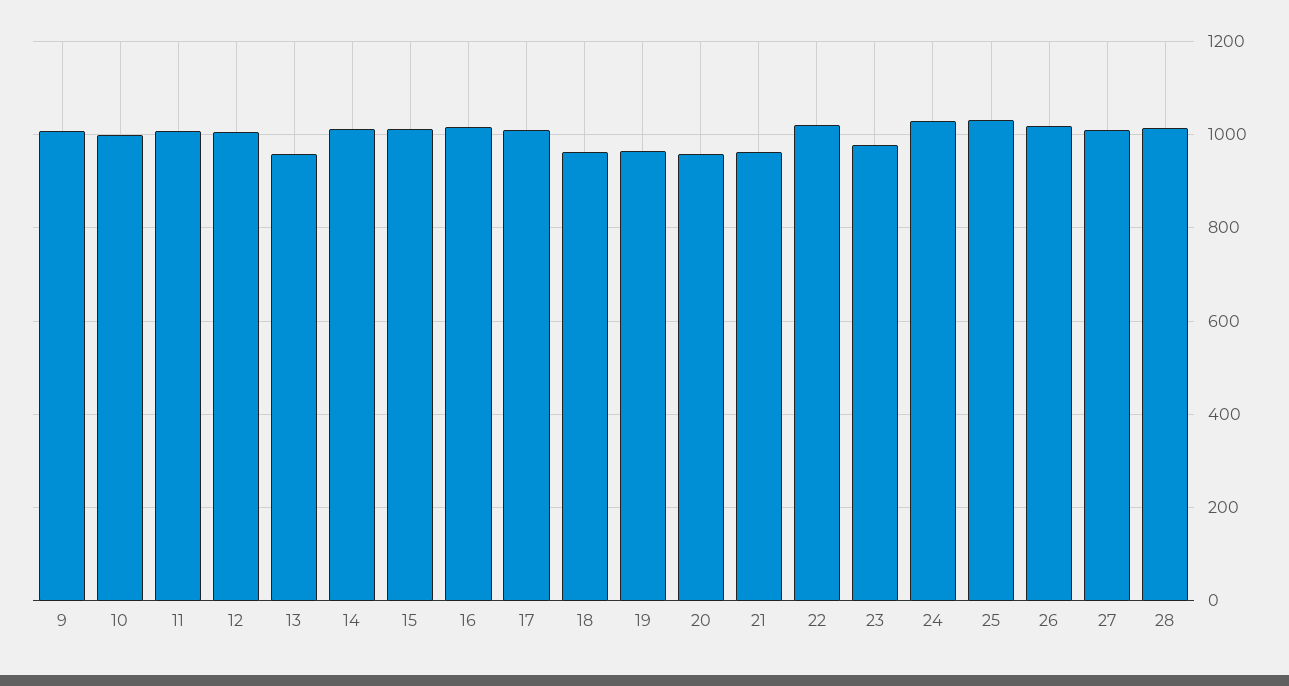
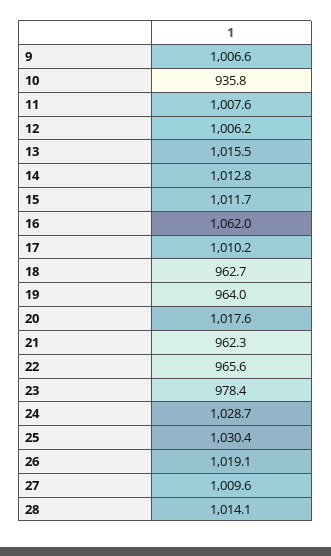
10: 1000 -> 935.8
13: 960 -> 1015.5
16: 1020 -> 1062
20: 960 -> 1017.6
22: 1020 -> 965.6

